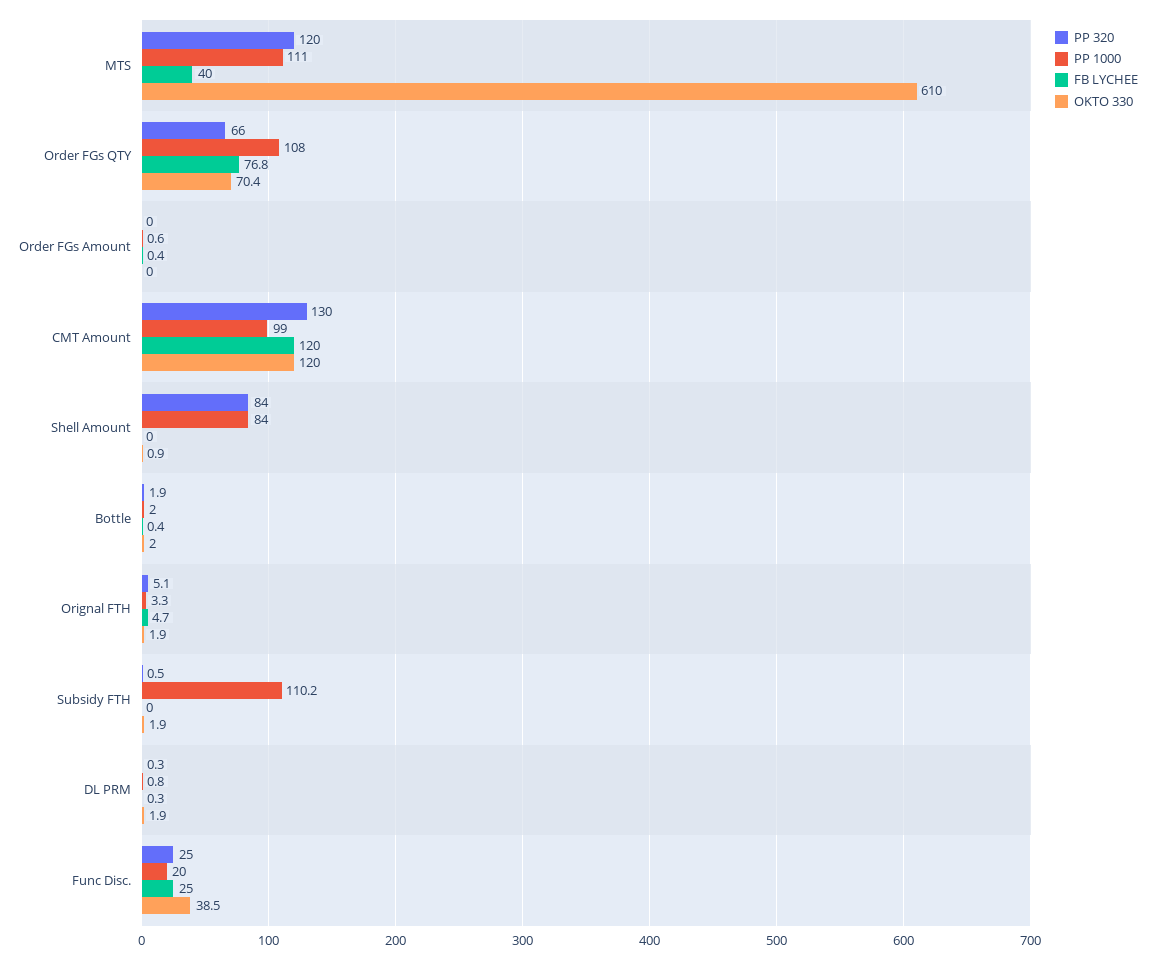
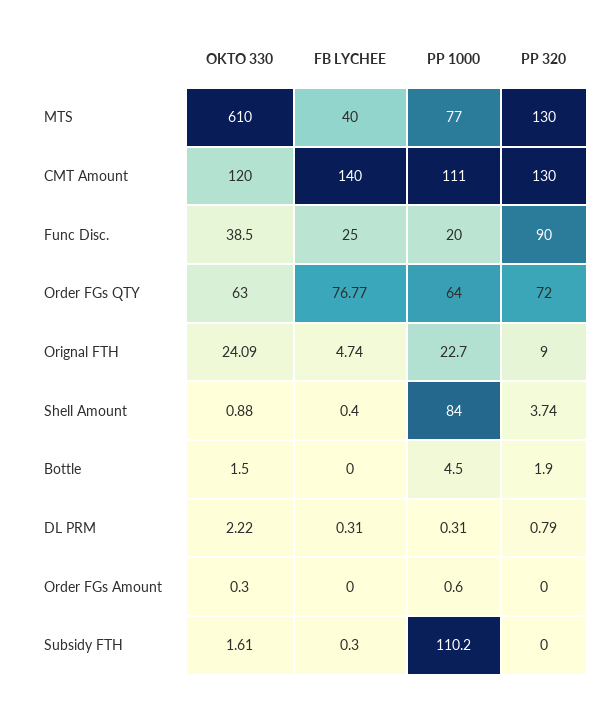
PP 320, MTS: 120 -> 130
PP 1000, MTS: 111 -> 77
PP 320, Order FGs QTY: 66 -> 72
PP 1000, Order FGs QTY: 108 -> 64
OKTO 330, Order FGs QTY: 70.4 -> 63
FB LYCHEE, Order FGs Amount: 0.4 -> 0
OKTO 330, Order FGs Amount: 0 -> 0.3
PP 1000, CMT Amount: 99 -> 111
FB LYCHEE, CMT Amount: 120 -> 140
PP 320, Shell Amount: 84 -> 3.74
FB LYCHEE, Shell Amount: 0 -> 0.4
PP 1000, Bottle: 2 -> 4.5
FB LYCHEE, Bottle: 0.4 -> 0
OKTO 330, Bottle: 2 -> 1.5
PP 320, Orignal FTH: 5.1 -> 9
PP 1000, Orignal FTH: 3.3 -> 22.7
OKTO 330, Orignal FTH: 1.9 -> 24.09
PP 320, Subsidy FTH: 0.5 -> 0
FB LYCHEE, Subsidy FTH: 0 -> 0.3
OKTO 330, Subsidy FTH: 1.9 -> 1.61
PP 320, DL PRM: 0.3 -> 0.79
PP 1000, DL PRM: 0.8 -> 0.31
OKTO 330, DL PRM: 1.9 -> 2.22
PP 320, Func Disc.: 25 -> 90

